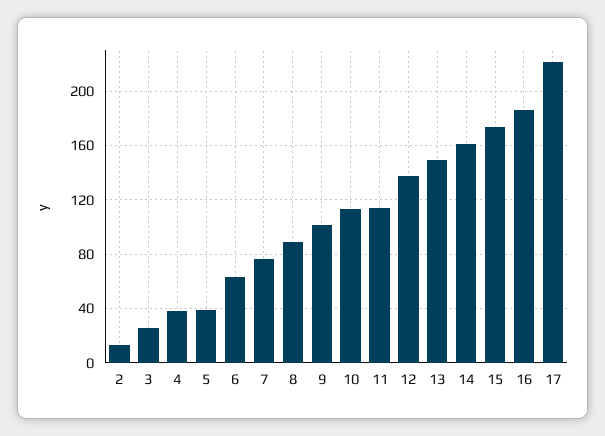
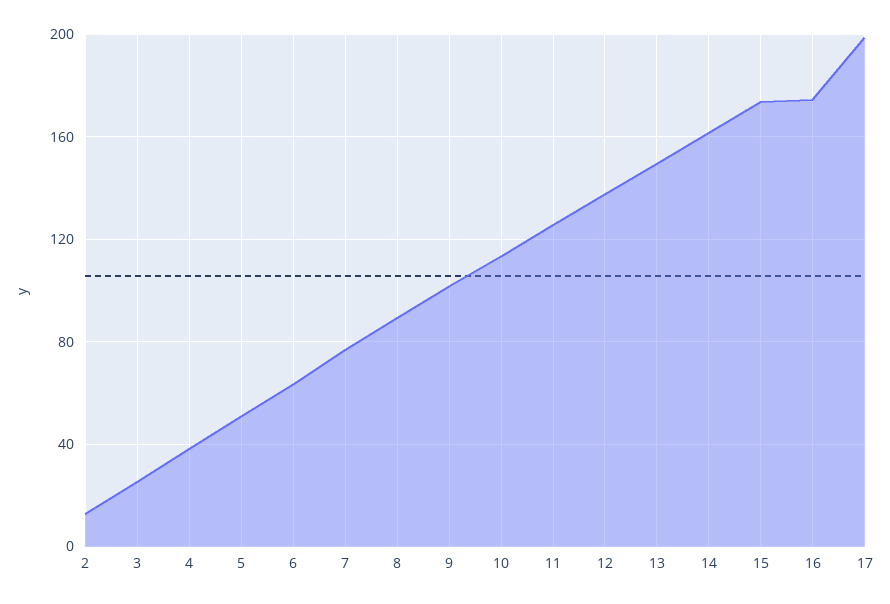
5: 40 -> 50
11: 115 -> 125
16: 185 -> 175
17: 220 -> 200

